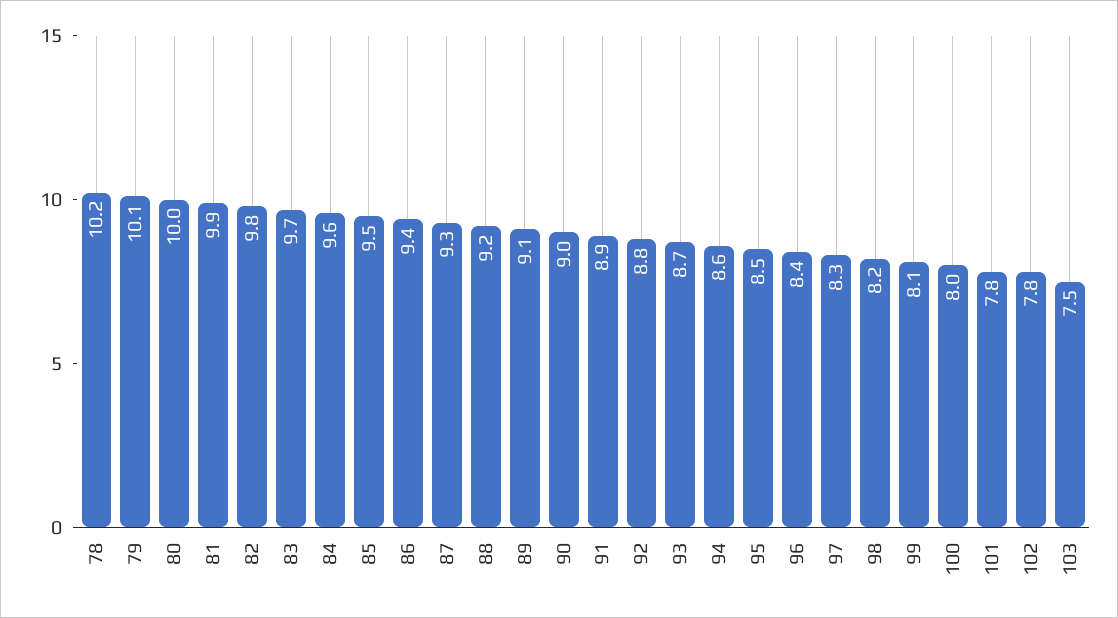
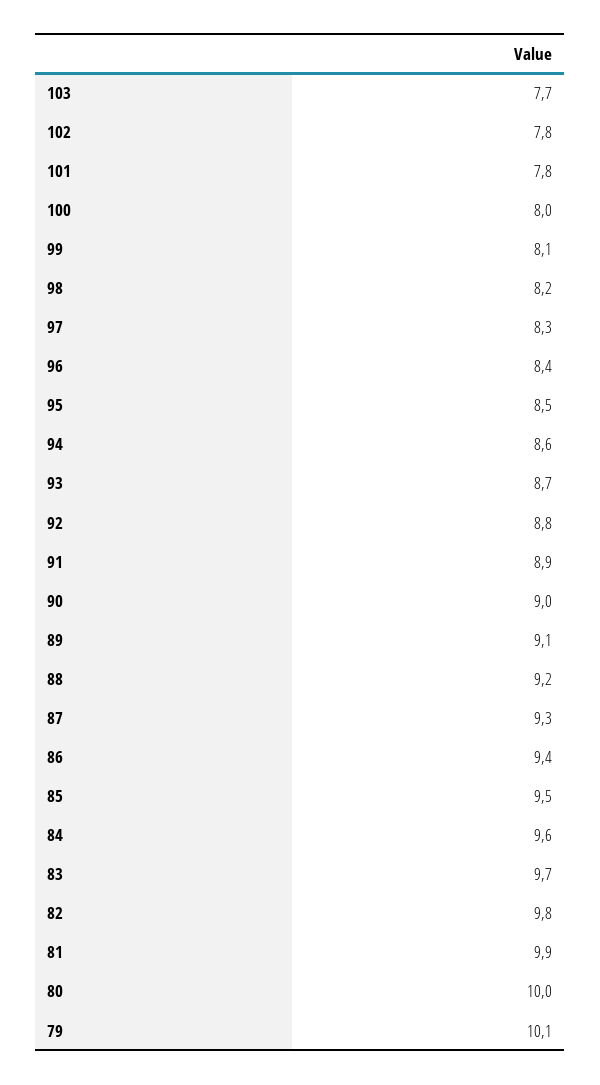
78: 10.2 -> none
103: 7.5 -> 7.7

